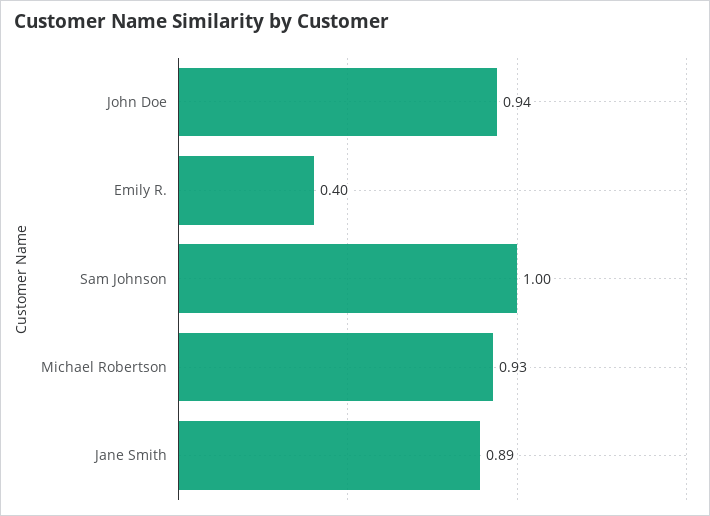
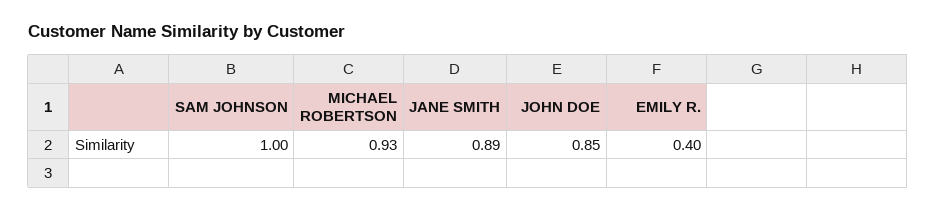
John Doe: 0.94 -> 0.85

